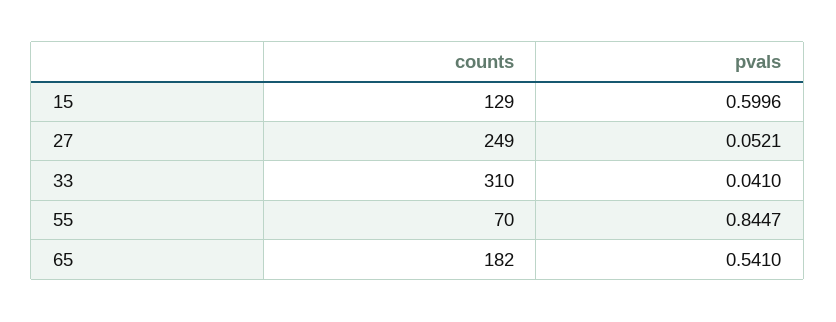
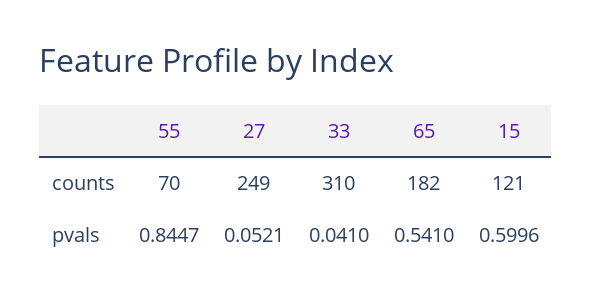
counts, 15: 129 -> 121

